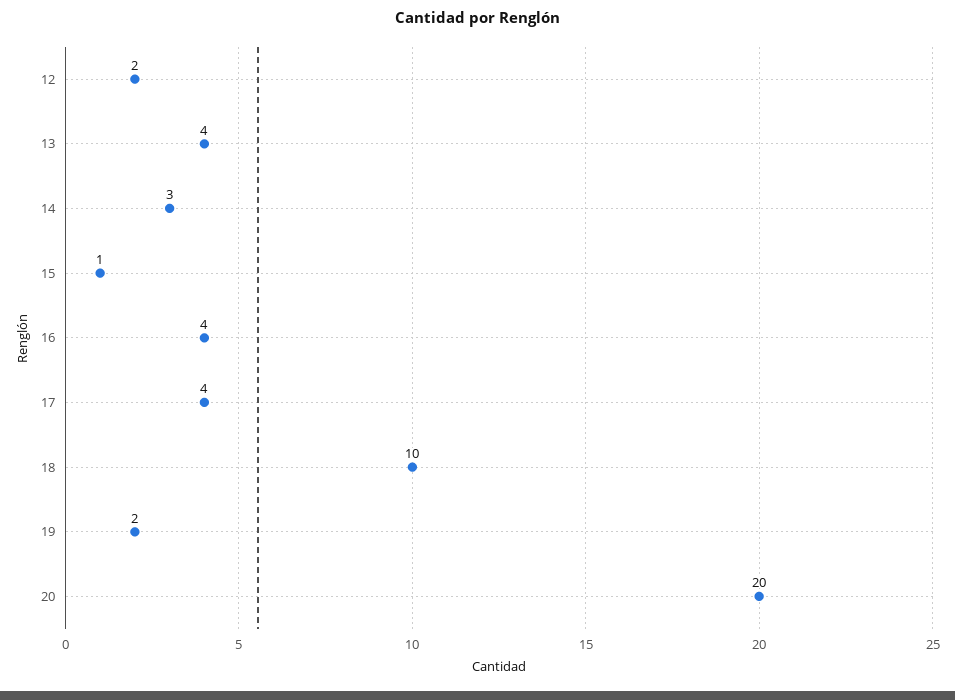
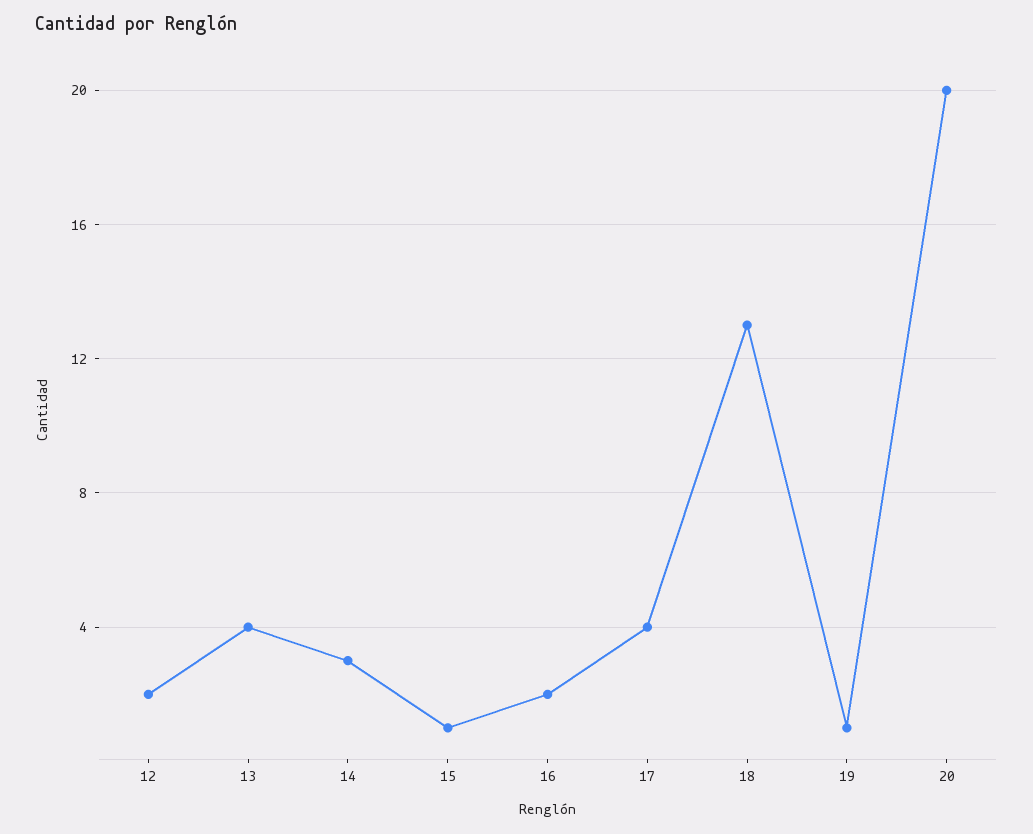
16: 4 -> 2
18: 10 -> 13
19: 2 -> 1

